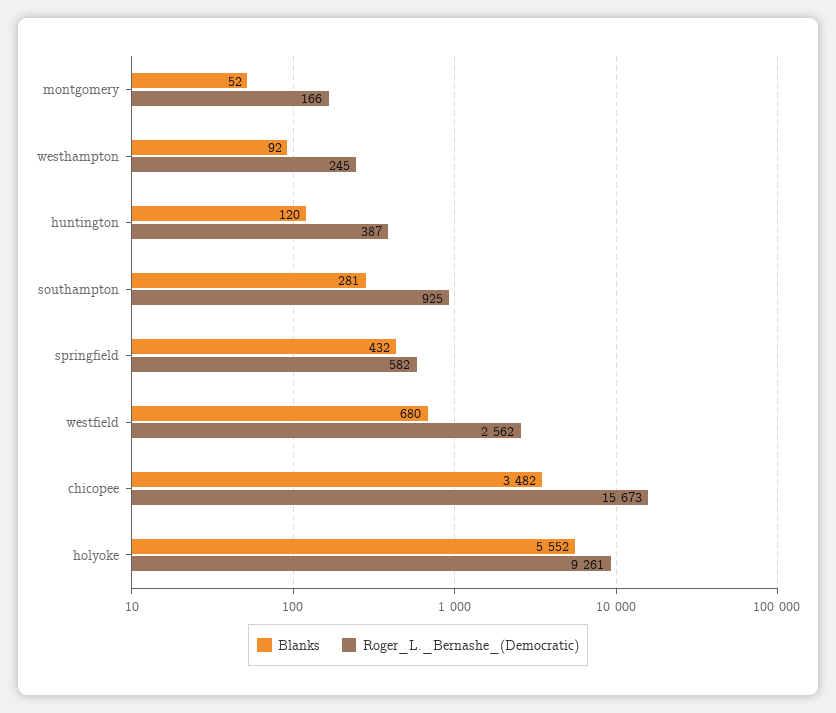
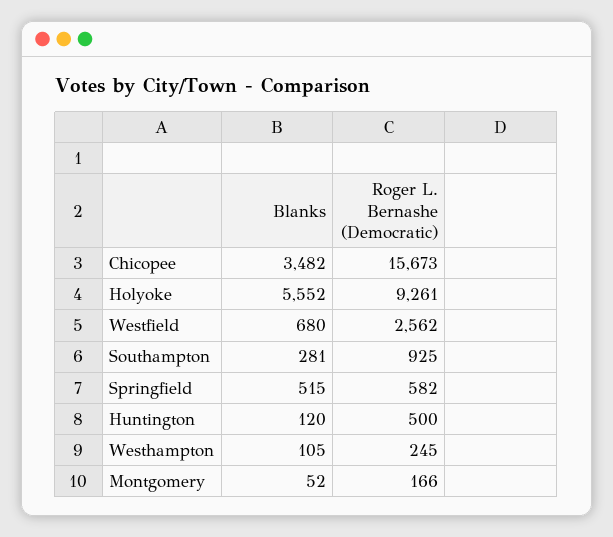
Blanks, westhampton: 92 -> 105
Roger_L._Bernashe_(Democratic), huntington: 387 -> 500
Blanks, springfield: 432 -> 515

